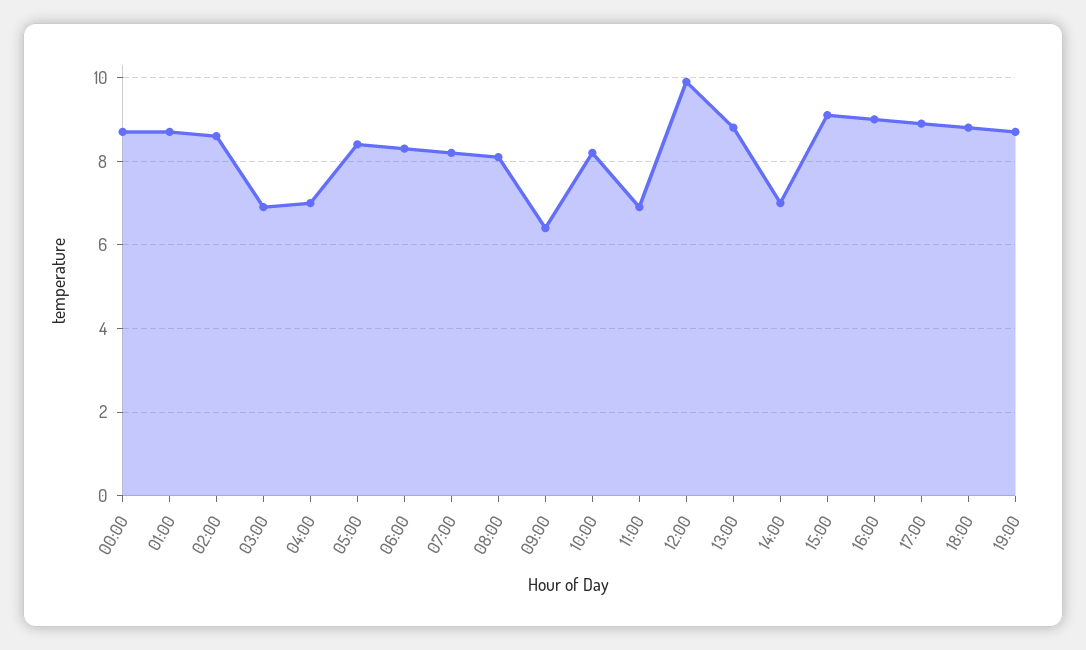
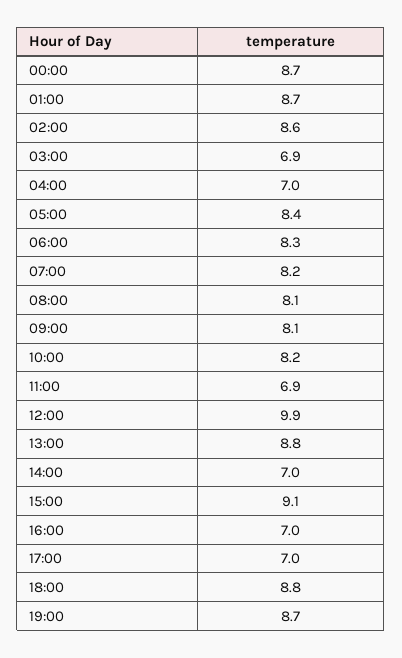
09:00: 6.5 -> 8.1
16:00: 9 -> 7
17:00: 9 -> 7

